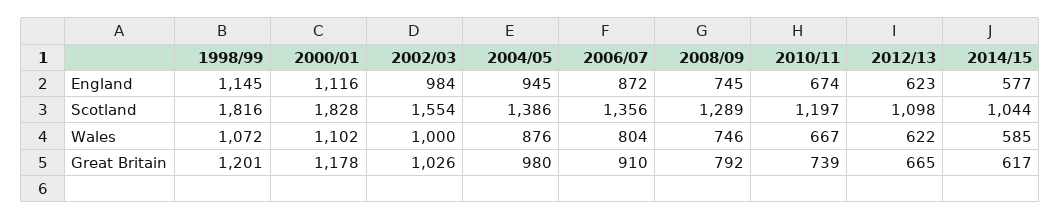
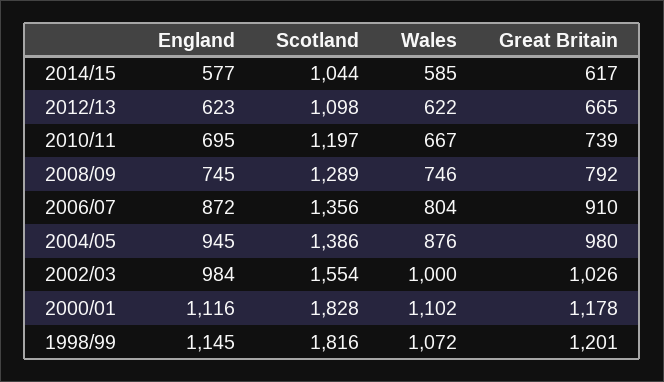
2010/11, England: 674 -> 695

